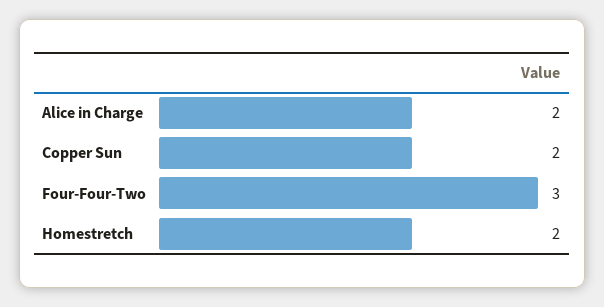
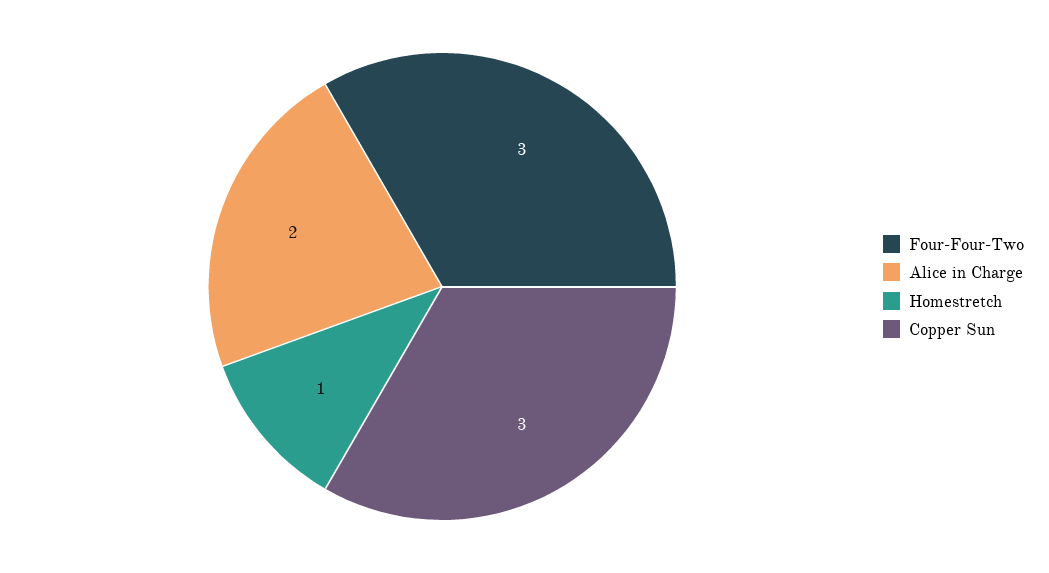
Copper Sun: 2 -> 3
Homestretch: 2 -> 1

